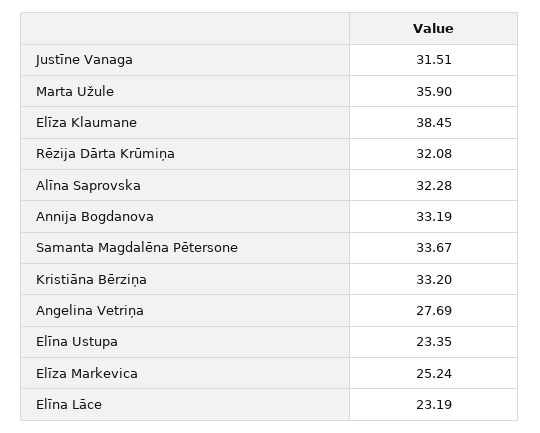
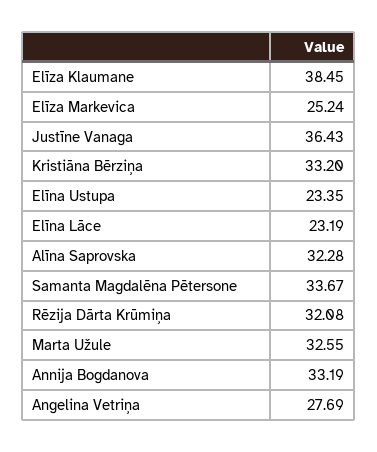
Justīne Vanaga: 31.51 -> 36.43
Marta Užule: 35.9 -> 32.55

